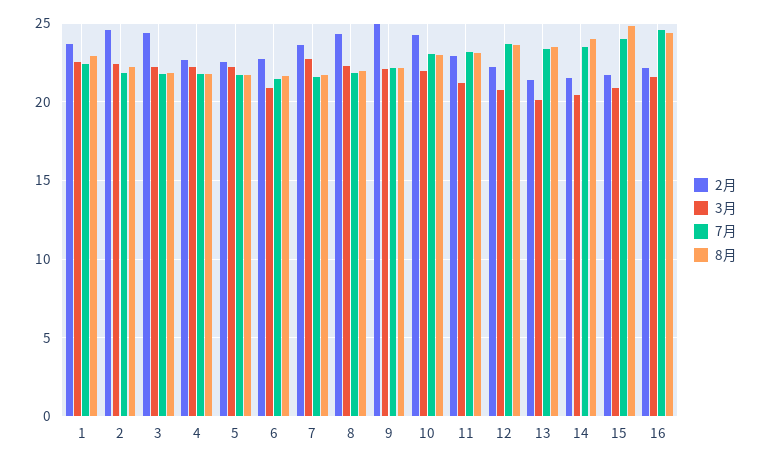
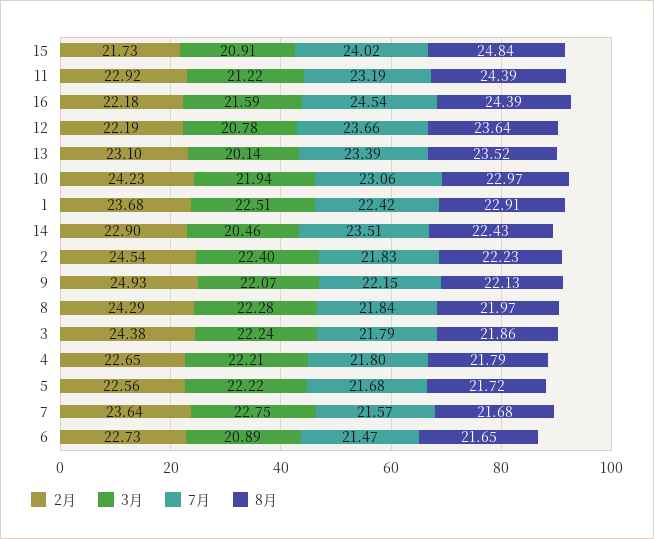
8月, 11: 23 -> 24.39
2月, 13: 21.5 -> 23.1
2月, 14: 21.5 -> 22.9
8月, 14: 24 -> 22.43

